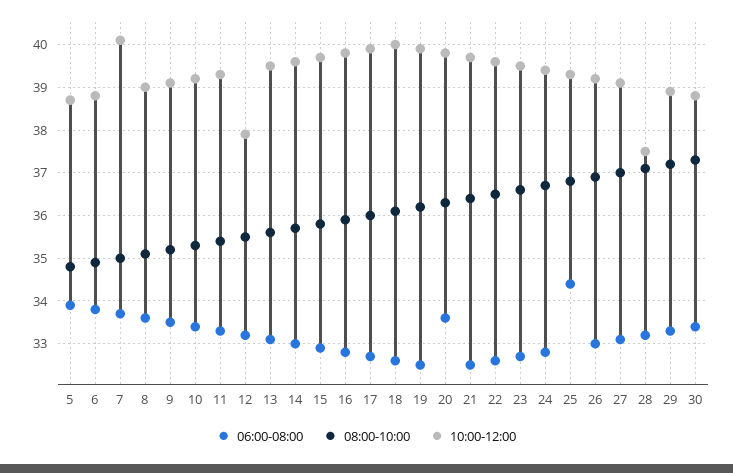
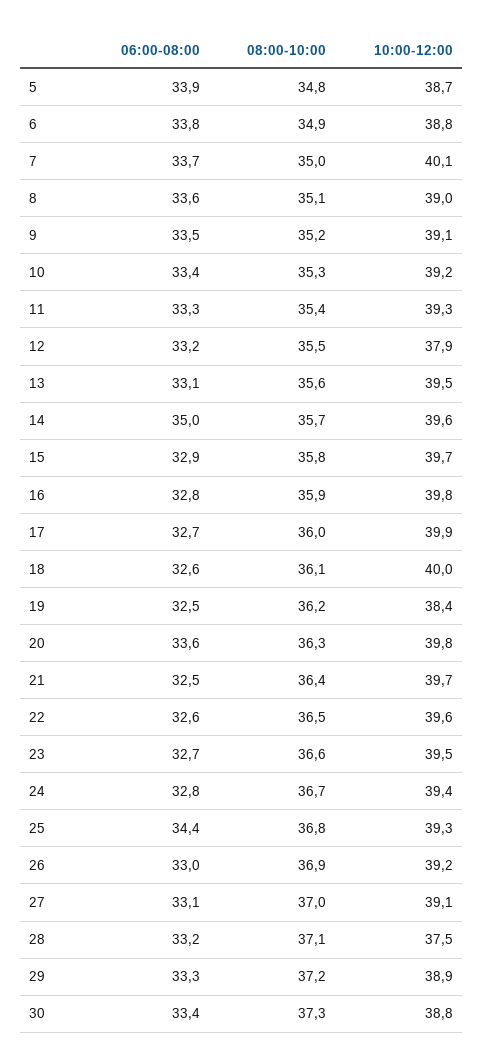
06:00-08:00, 14: 33 -> 35
10:00-12:00, 19: 40 -> 38.4

